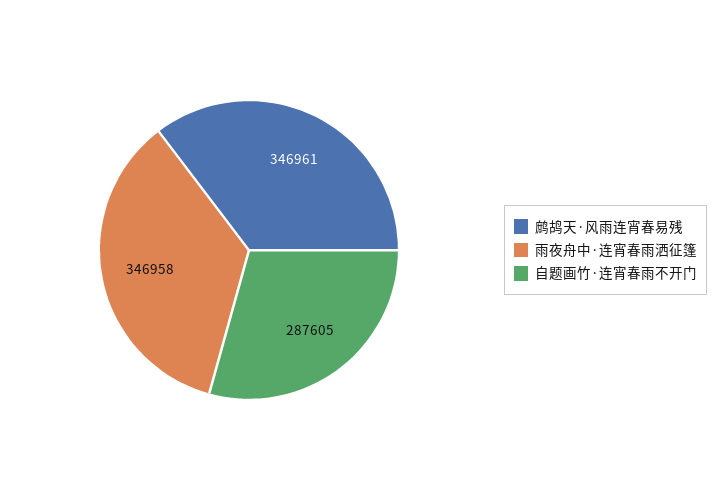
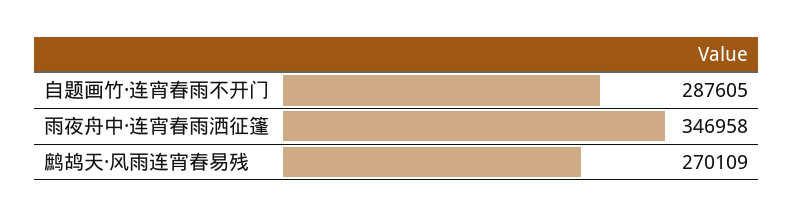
鹧鸪天·风雨连宵春易残: 346961 -> 270109

